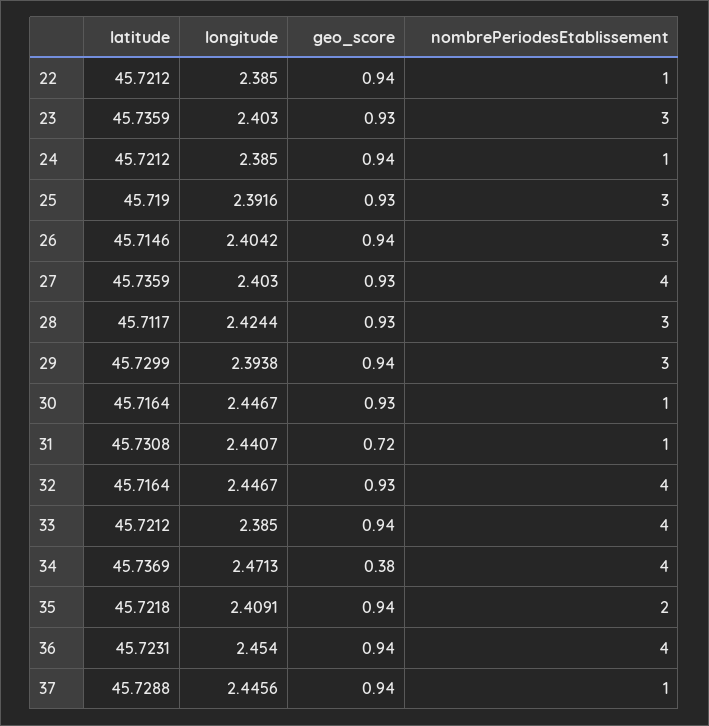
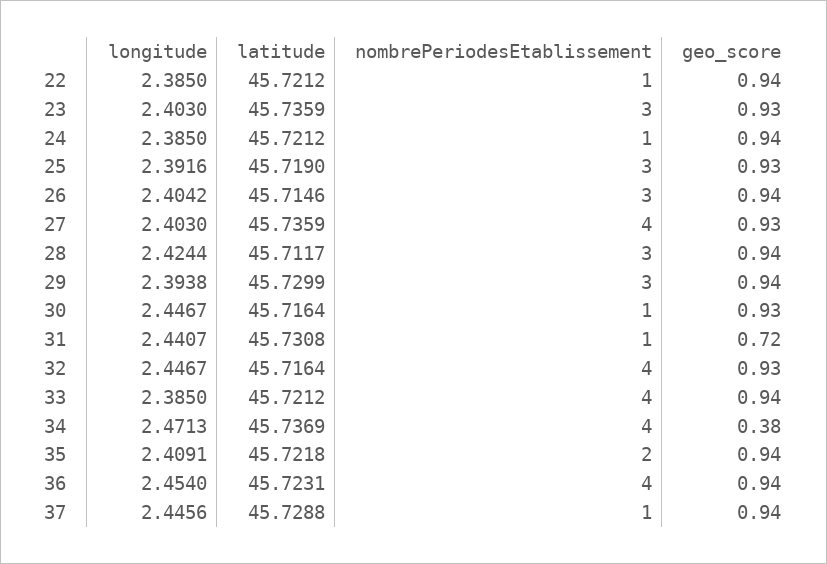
geo_score, 28: 0.93 -> 0.94

